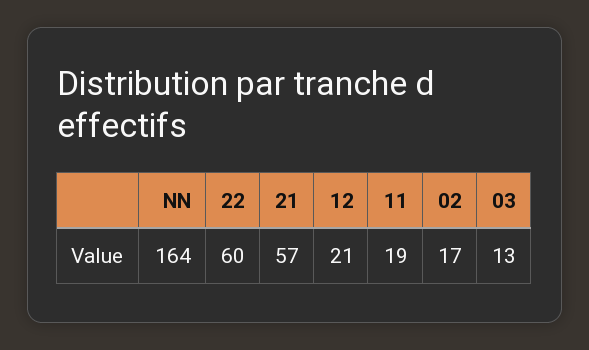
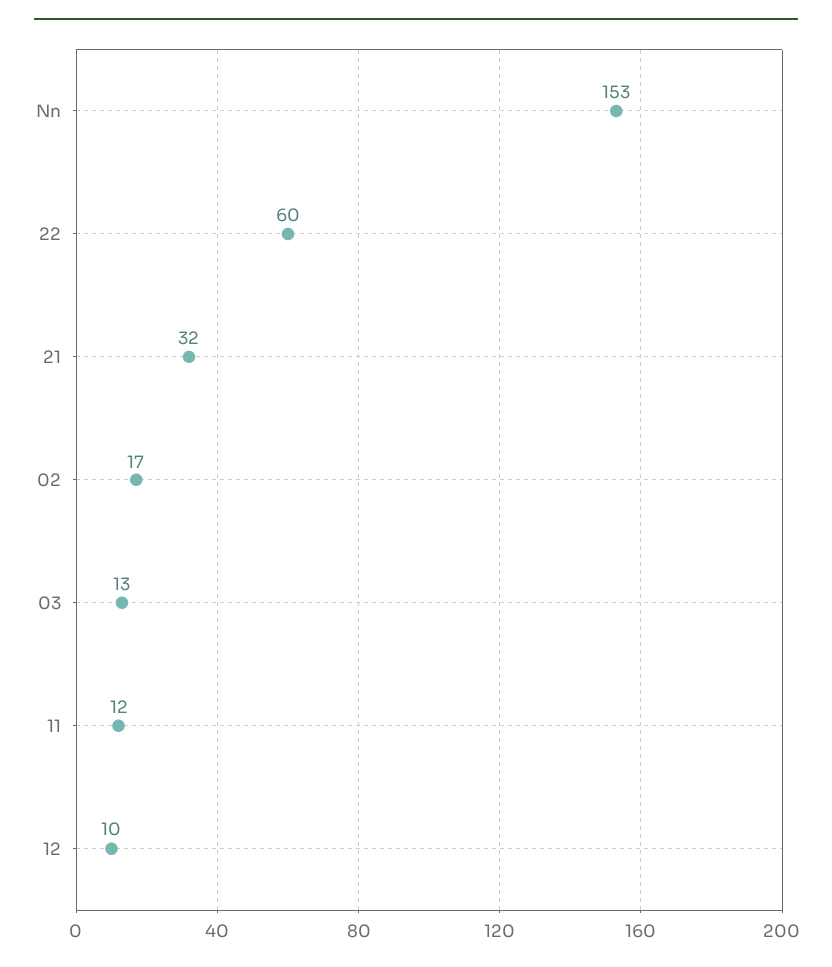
NN: 164 -> 153
21: 57 -> 32
12: 21 -> 10
11: 19 -> 12

